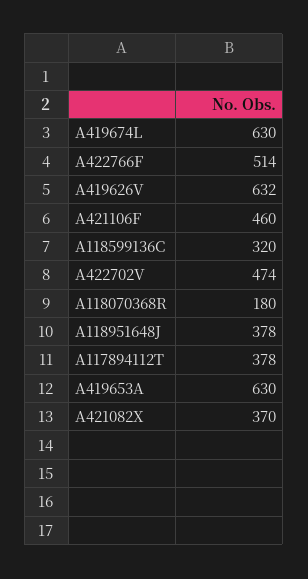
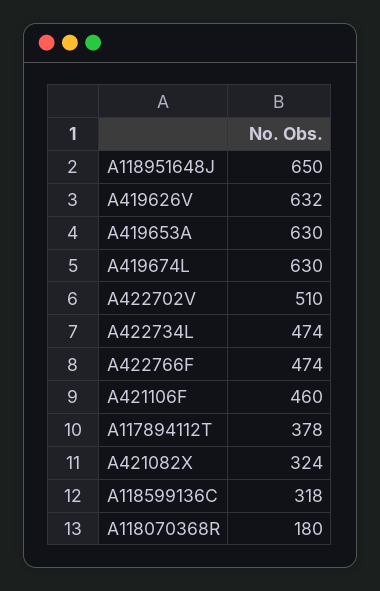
A422766F: 514 -> 474
A118599136C: 320 -> 318
A422702V: 474 -> 510
A118951648J: 378 -> 650
A421082X: 370 -> 324
A422734L: none -> 474

